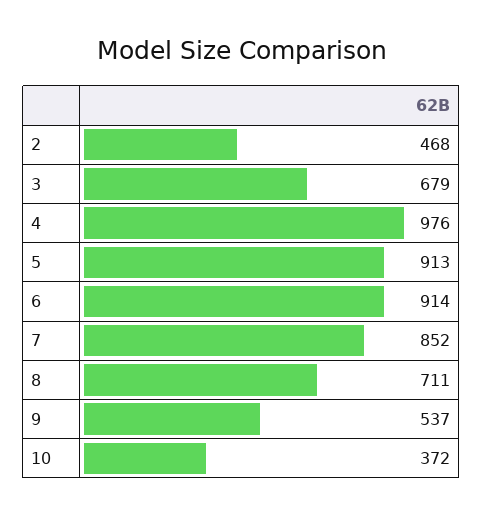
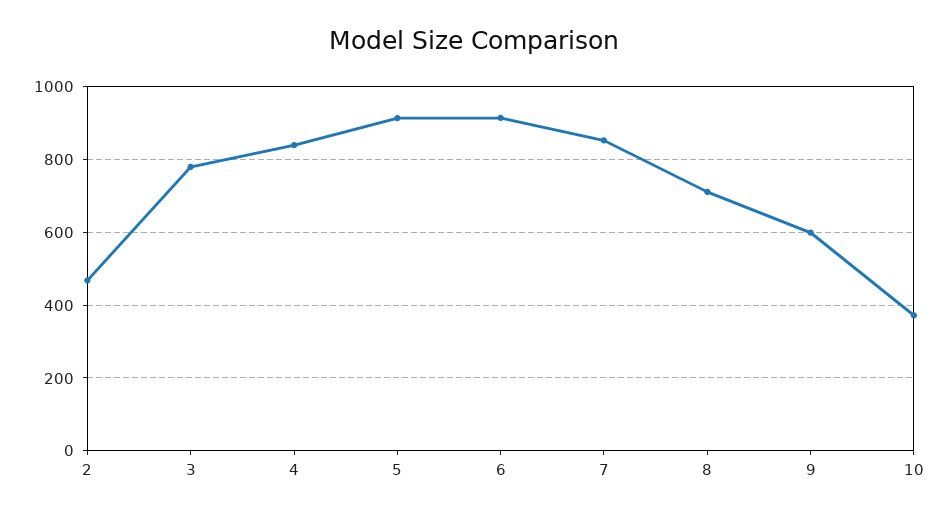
3: 679 -> 780
4: 976 -> 840
9: 537 -> 600

